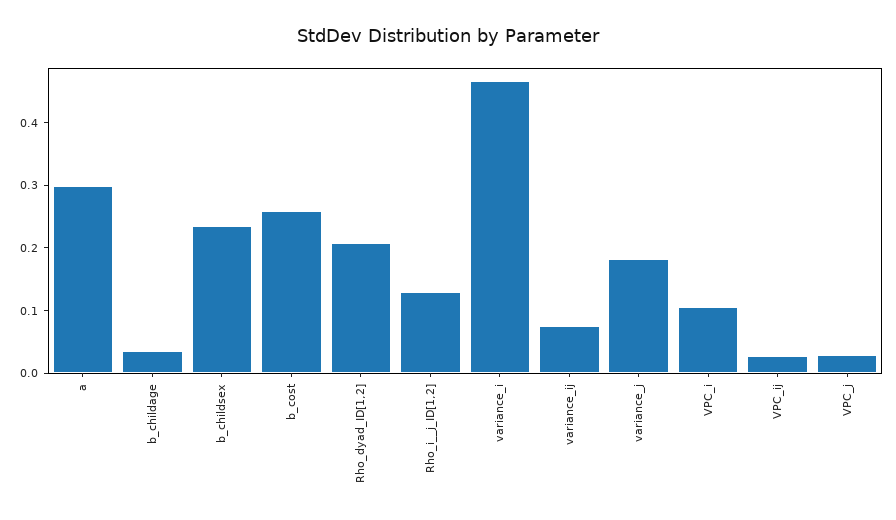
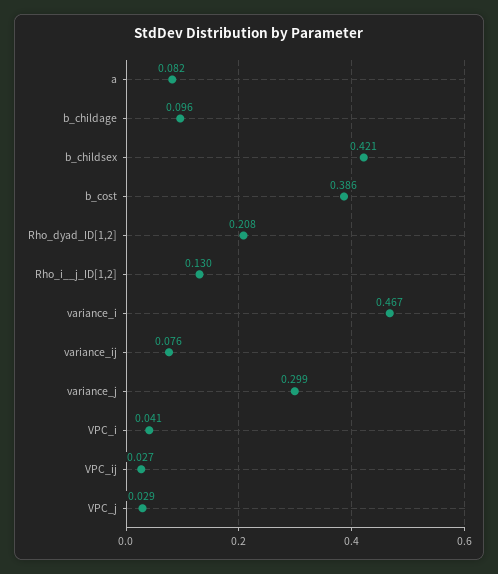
a: 0.3 -> 0.082
b_childage: 0.04 -> 0.096
b_childsex: 0.24 -> 0.421
b_cost: 0.26 -> 0.386
variance_j: 0.18 -> 0.299
VPC_i: 0.1 -> 0.041

